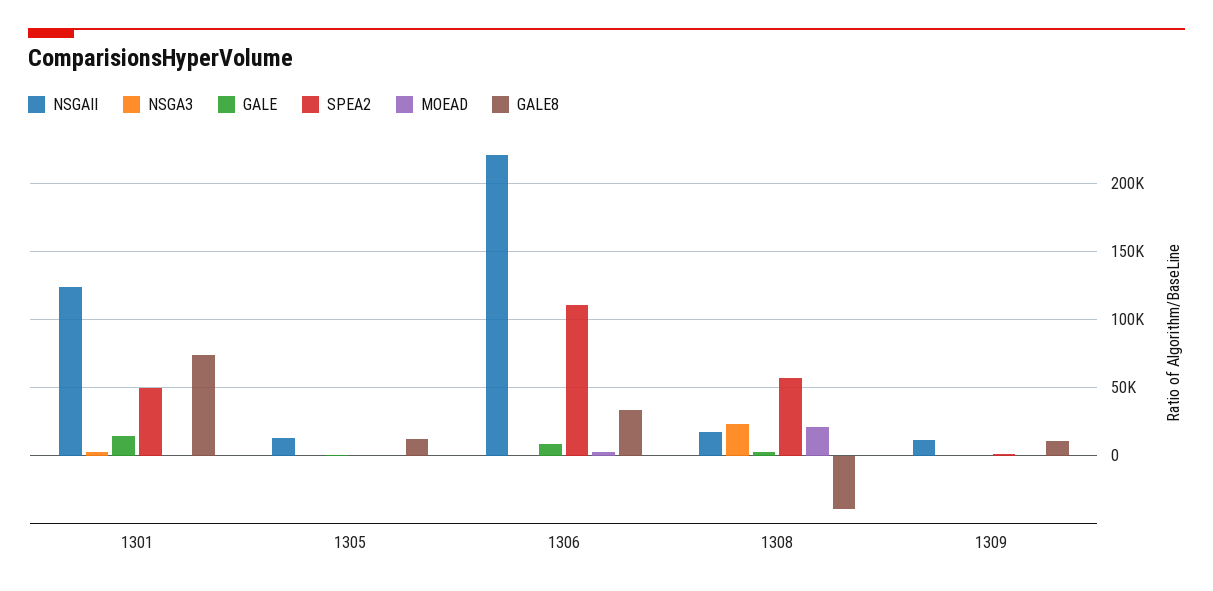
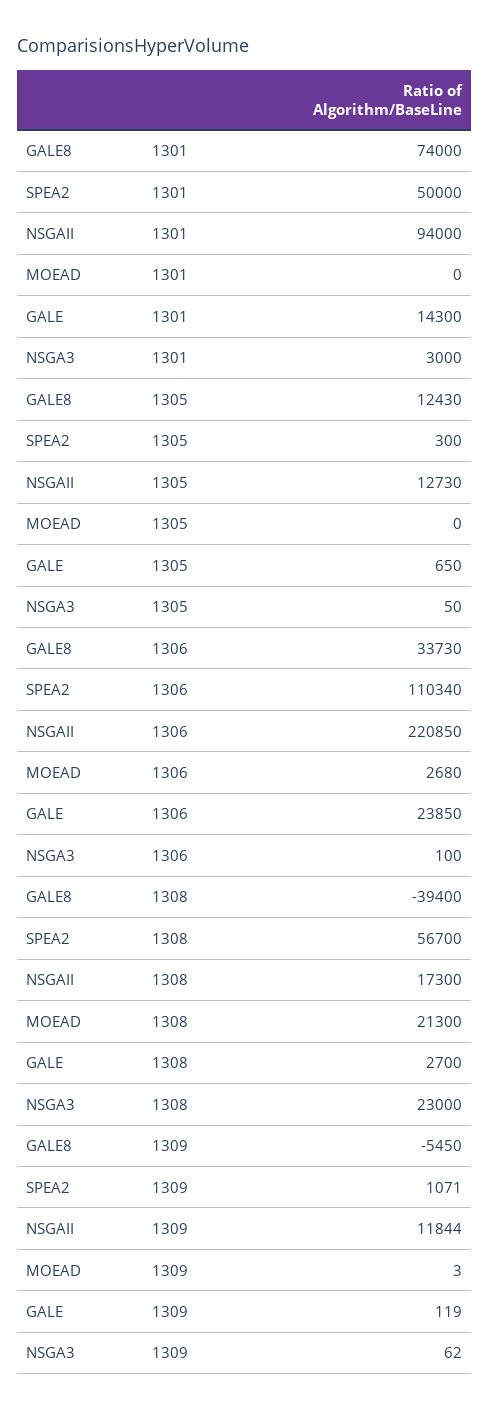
NSGAII, 1301: 125000 -> 94000
GALE, 1306: 10000 -> 23850
GALE8, 1309: 10000 -> -5450

